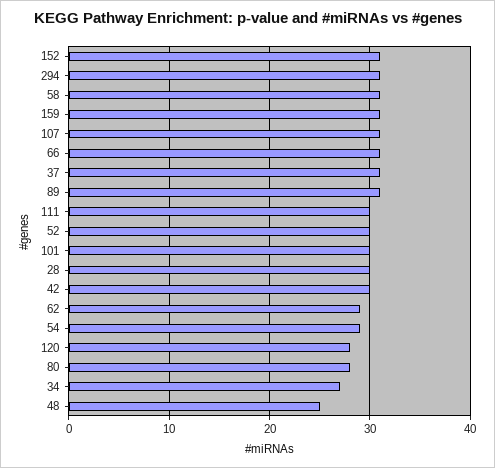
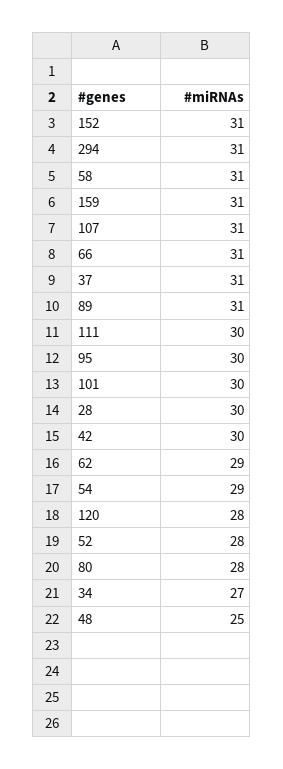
52: 30 -> 28
95: none -> 30

